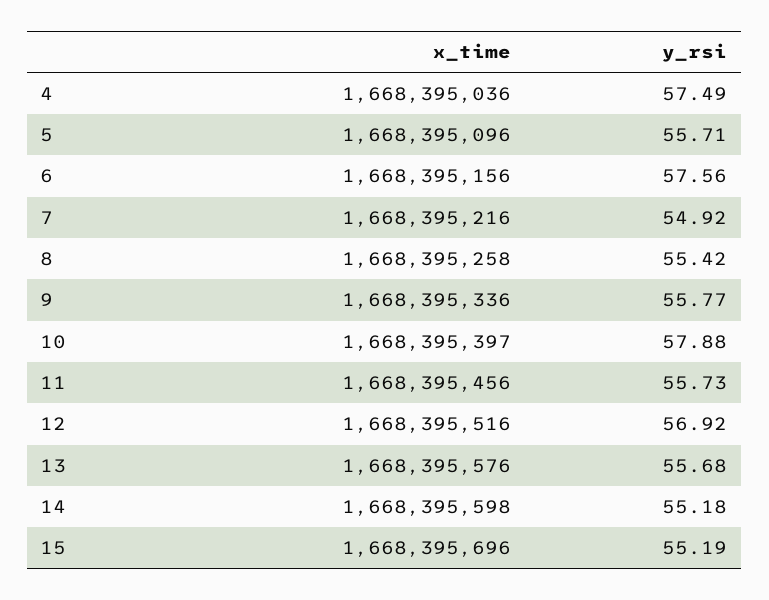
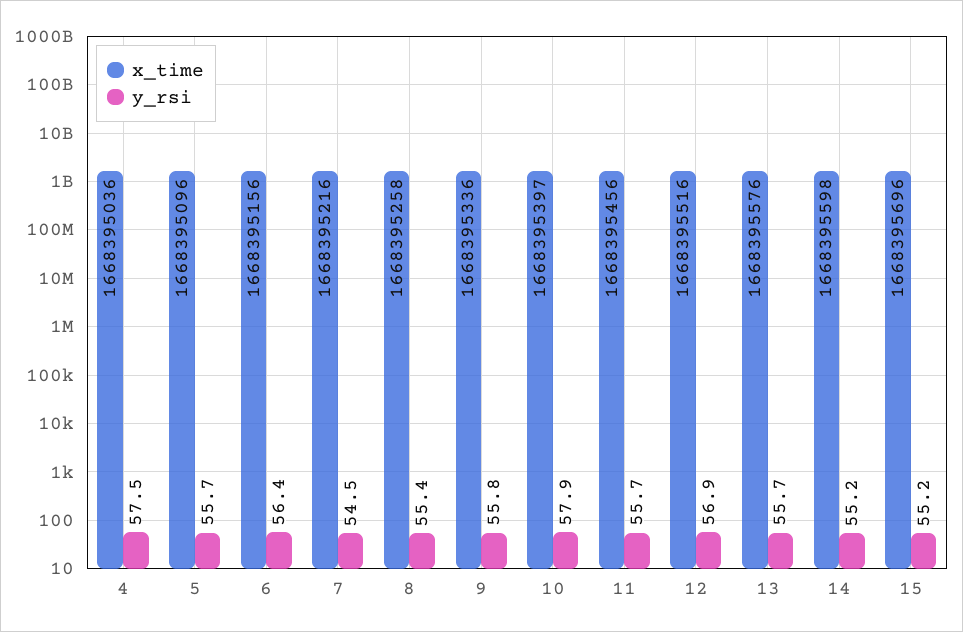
y_rsi, 6: 57.56 -> 56.4
y_rsi, 7: 54.92 -> 54.5

